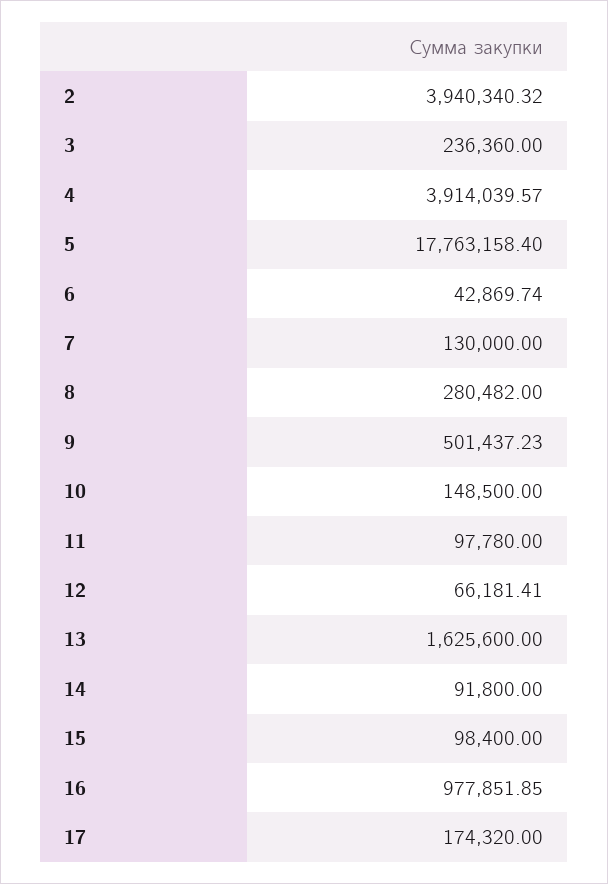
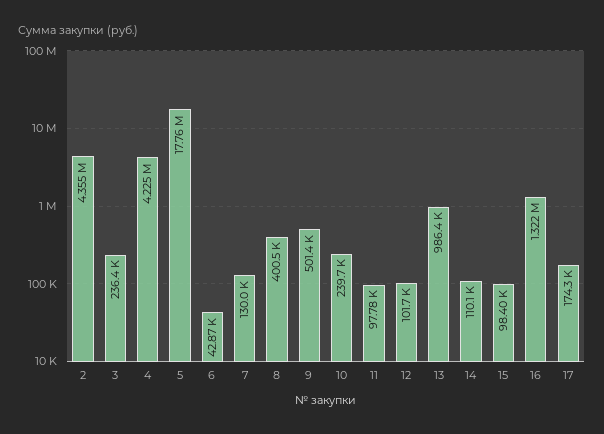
2: 3940340.32 -> 4355000
4: 3914039.57 -> 4225000
8: 280482 -> 400500
10: 148500 -> 239700
12: 66181.41 -> 101700
13: 1625600 -> 986400
14: 91800 -> 110100
16: 977851.85 -> 1322000

